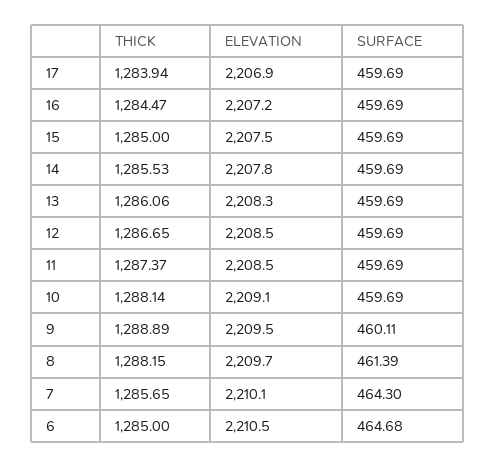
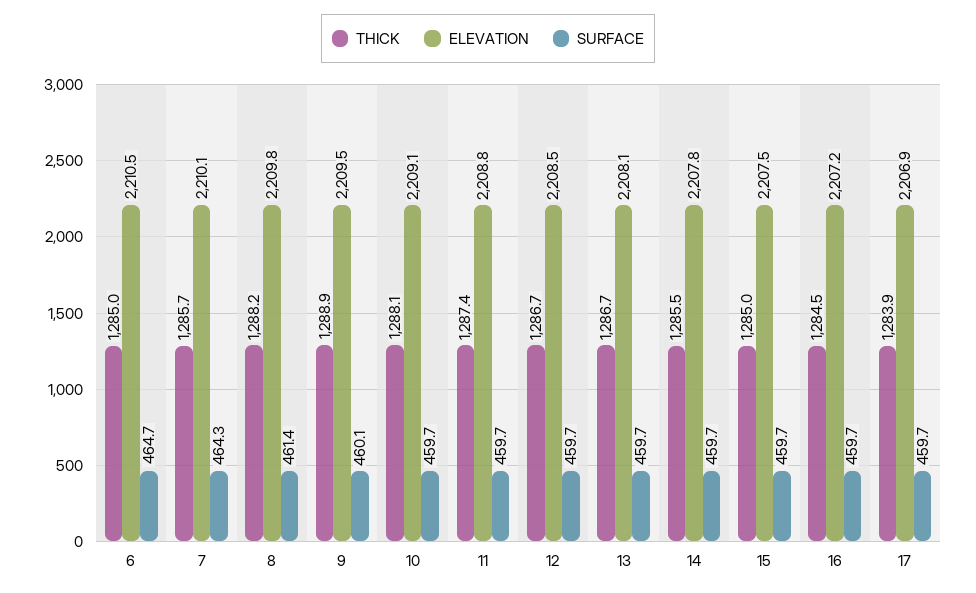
THICK, 13: 1286.06 -> 1286.7
ELEVATION, 13: 2208.3 -> 2208.1
ELEVATION, 11: 2208.5 -> 2208.8
ELEVATION, 8: 2209.7 -> 2209.8

